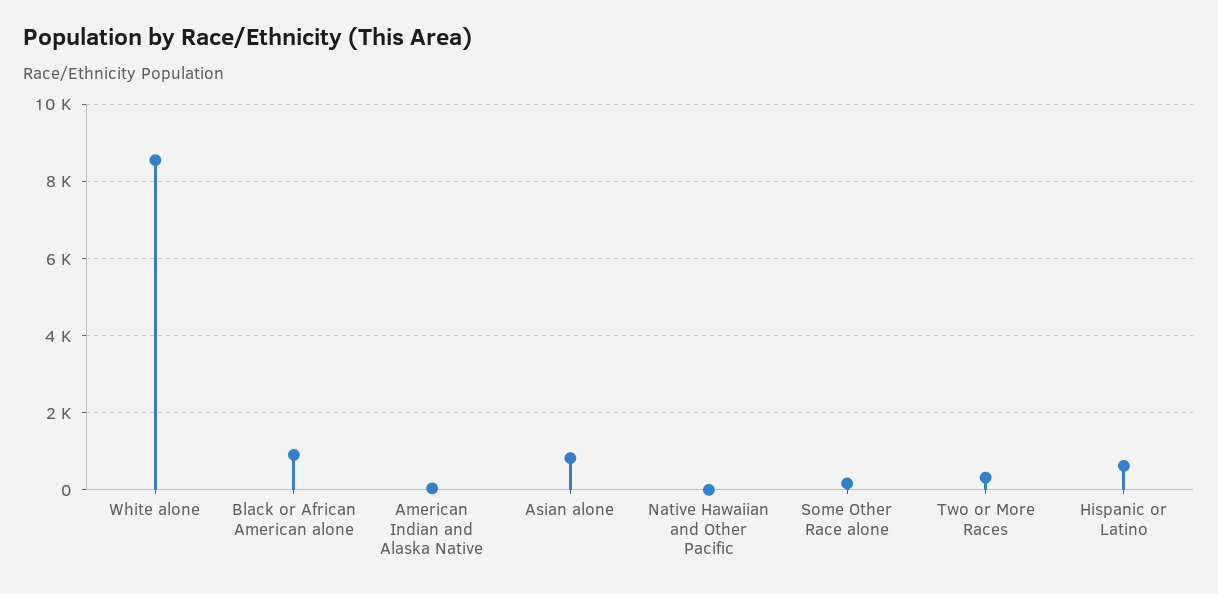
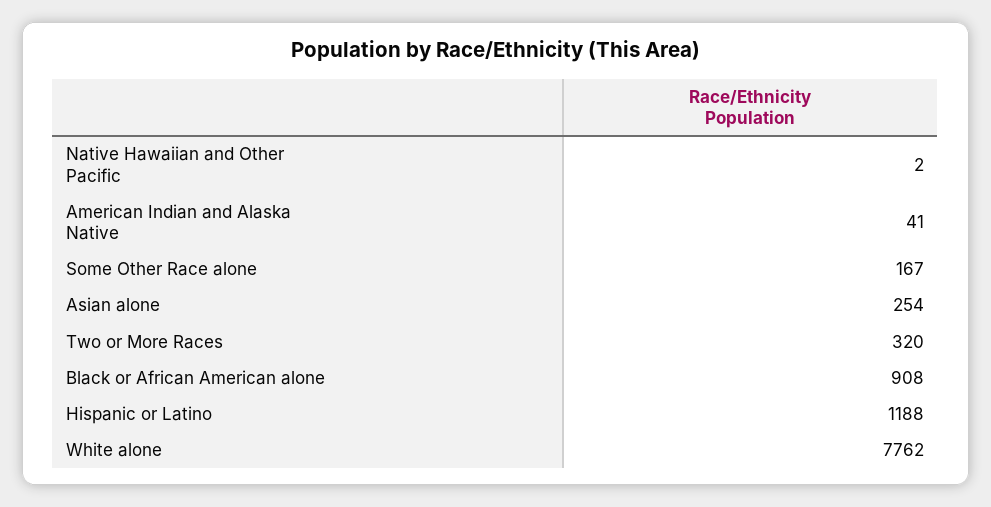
White alone: 8600 -> 7762
Asian alone: 800 -> 254
Hispanic or Latino: 600 -> 1188

